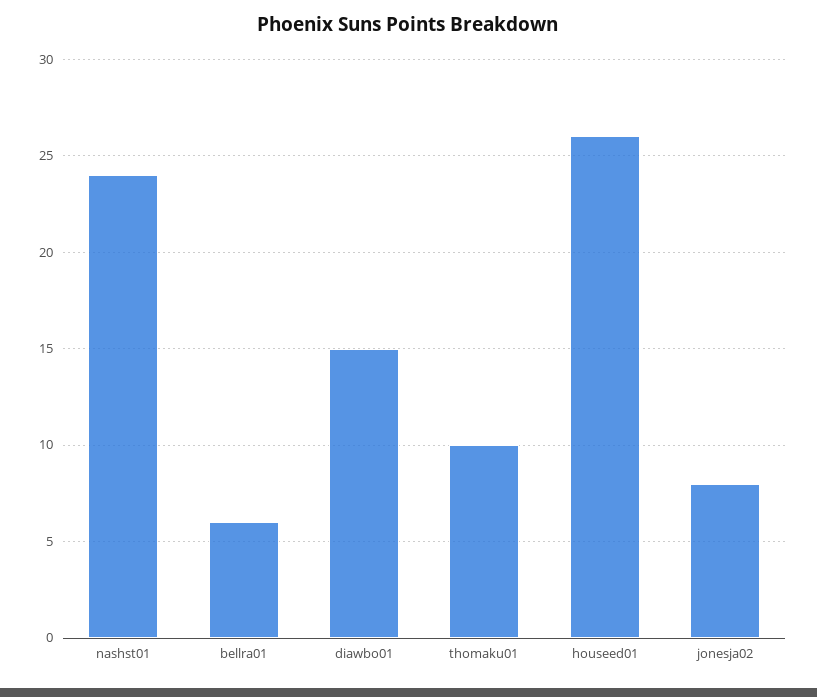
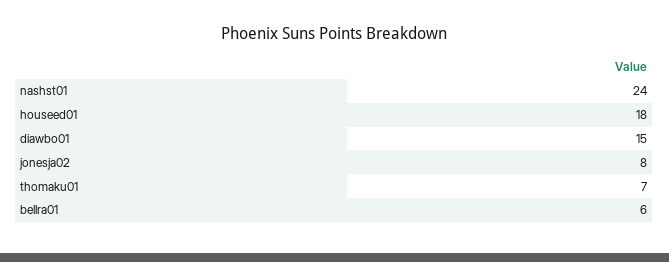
thomaku01: 10 -> 7
houseed01: 26 -> 18

